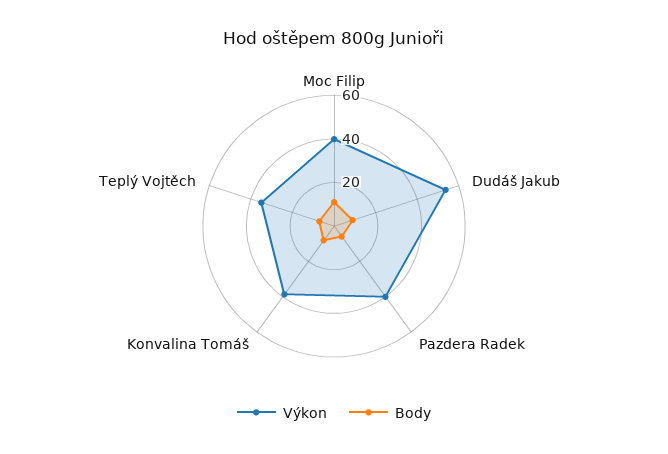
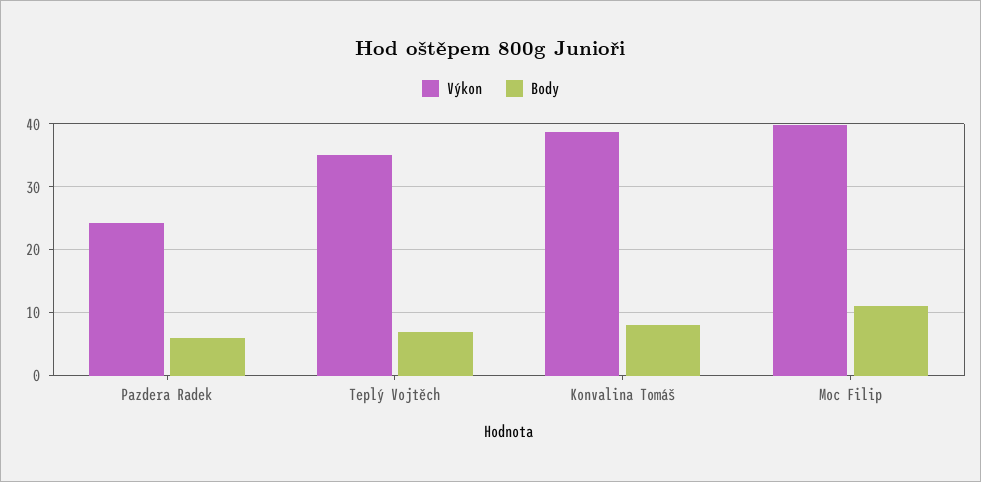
Výkon, Dudáš Jakub: 55 -> none
Body, Dudáš Jakub: 10 -> none
Výkon, Pazdera Radek: 40 -> 24

